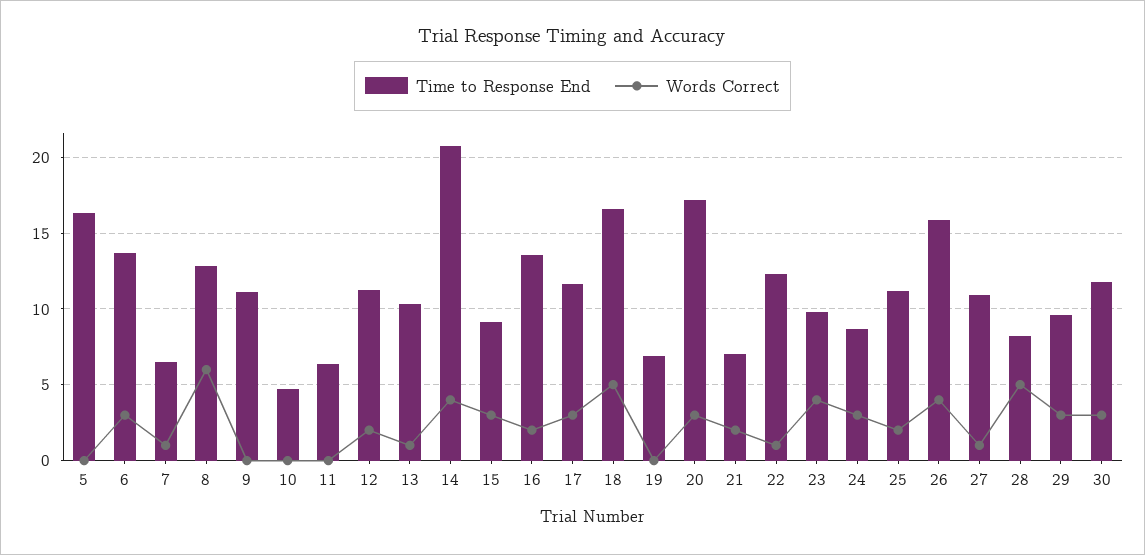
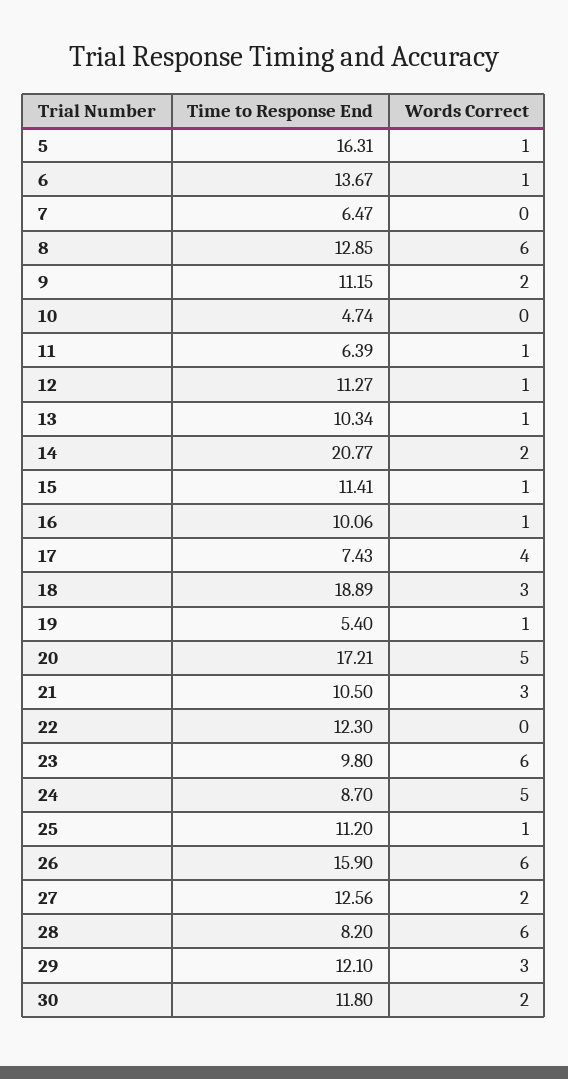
Words Correct, 5: 0 -> 1
Words Correct, 6: 3 -> 1
Words Correct, 7: 1 -> 0
Words Correct, 9: 0 -> 2
Words Correct, 11: 0 -> 1
Words Correct, 12: 2 -> 1
Words Correct, 14: 4 -> 2
Time to Response End, 15: 9 -> 11.41
Words Correct, 15: 3 -> 1
Time to Response End, 16: 13.5 -> 10.06
Words Correct, 16: 2 -> 1
Time to Response End, 17: 11.5 -> 7.43
Words Correct, 17: 3 -> 4
Time to Response End, 18: 16.5 -> 18.89
Words Correct, 18: 5 -> 3
Time to Response End, 19: 7 -> 5.4
Words Correct, 19: 0 -> 1
Words Correct, 20: 3 -> 5
Time to Response End, 21: 7 -> 10.5
Words Correct, 21: 2 -> 3
Words Correct, 22: 1 -> 0
Words Correct, 23: 4 -> 6
Words Correct, 24: 3 -> 5
Words Correct, 25: 2 -> 1
Words Correct, 26: 4 -> 6
Time to Response End, 27: 11 -> 12.56
Words Correct, 27: 1 -> 2
Words Correct, 28: 5 -> 6
Time to Response End, 29: 9.5 -> 12.1
Words Correct, 30: 3 -> 2

